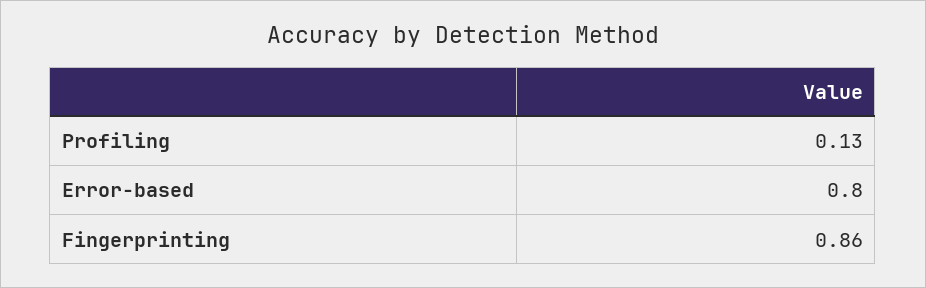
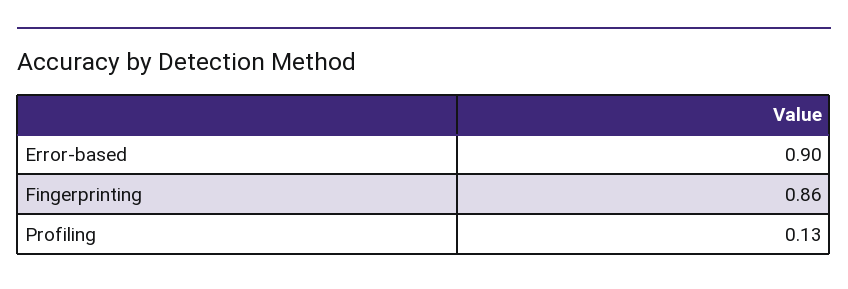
Error-based: 0.8 -> 0.9

